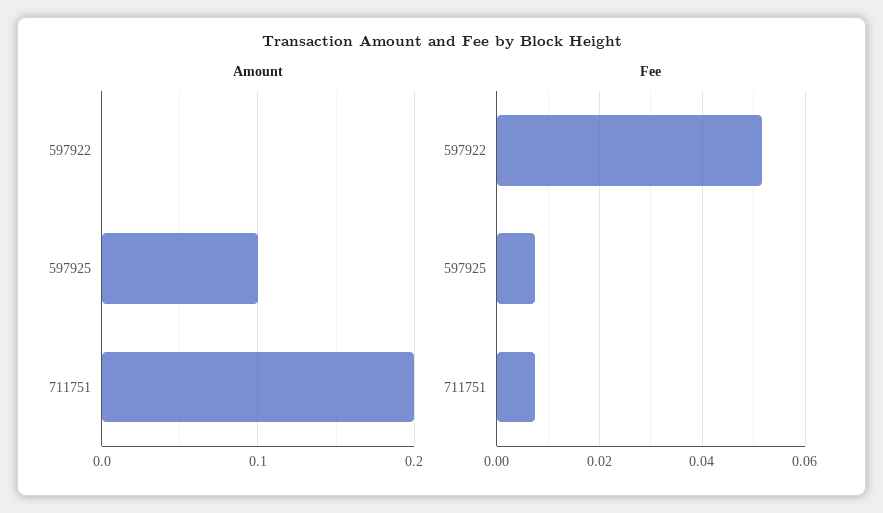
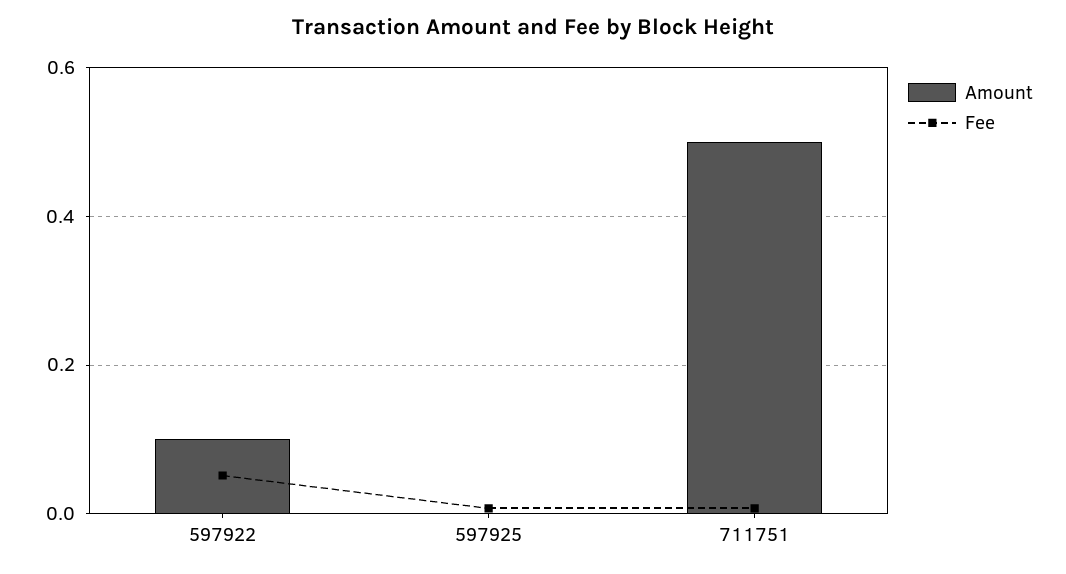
Amount, 597922: 0 -> 0.1
Amount, 597925: 0.1 -> 0
Amount, 711751: 0.2 -> 0.5

